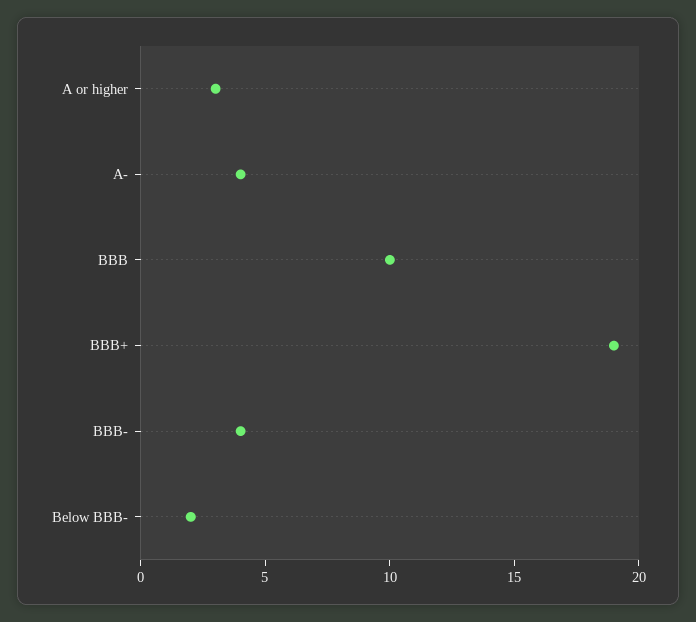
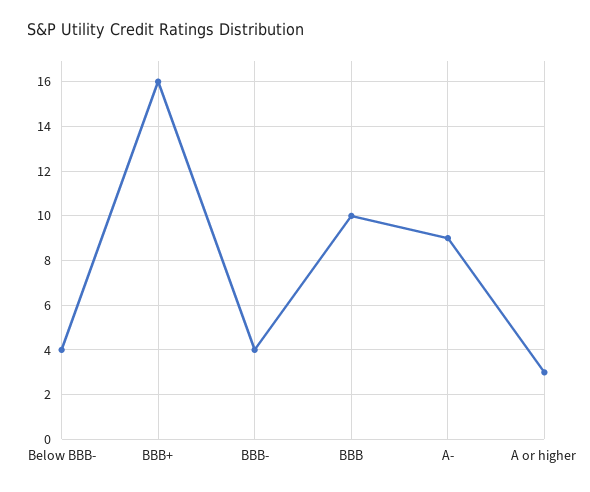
A-: 4 -> 9
BBB+: 19 -> 16
Below BBB-: 2 -> 4

